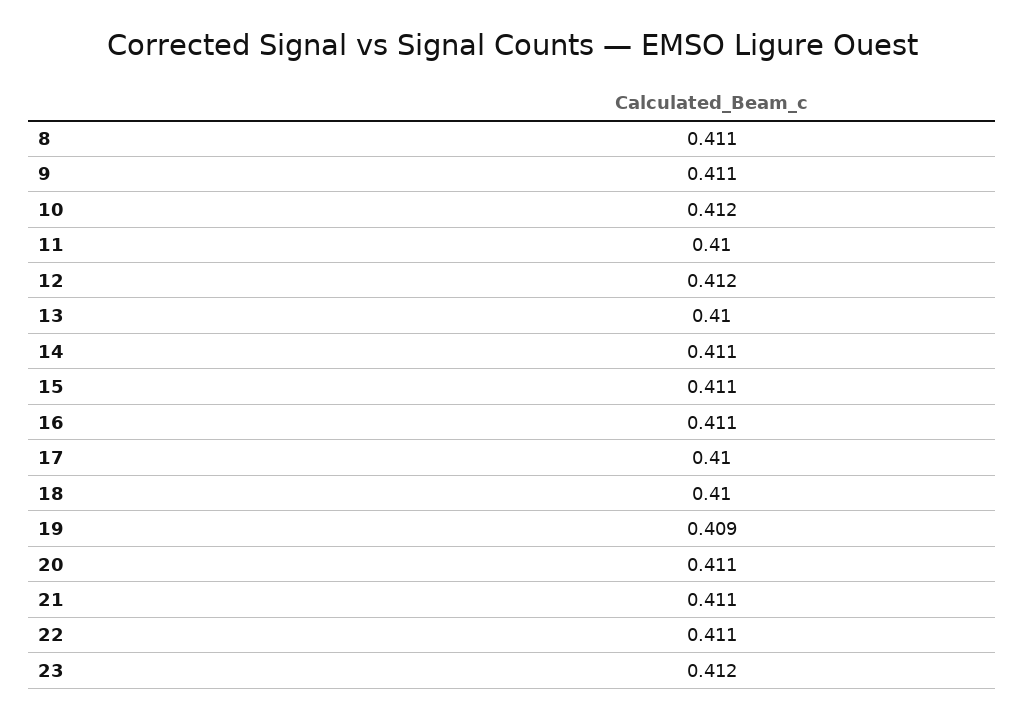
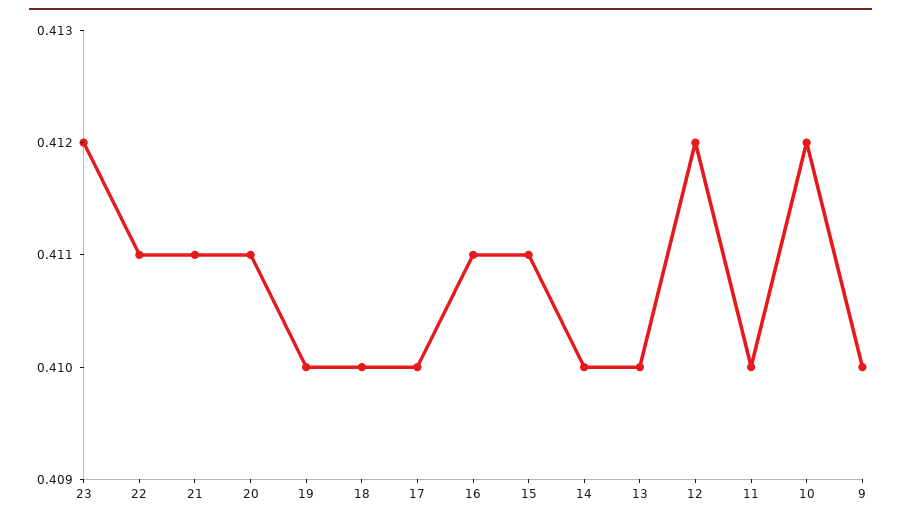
8: 0.411 -> none
9: 0.411 -> 0.41
14: 0.411 -> 0.41
19: 0.409 -> 0.41

